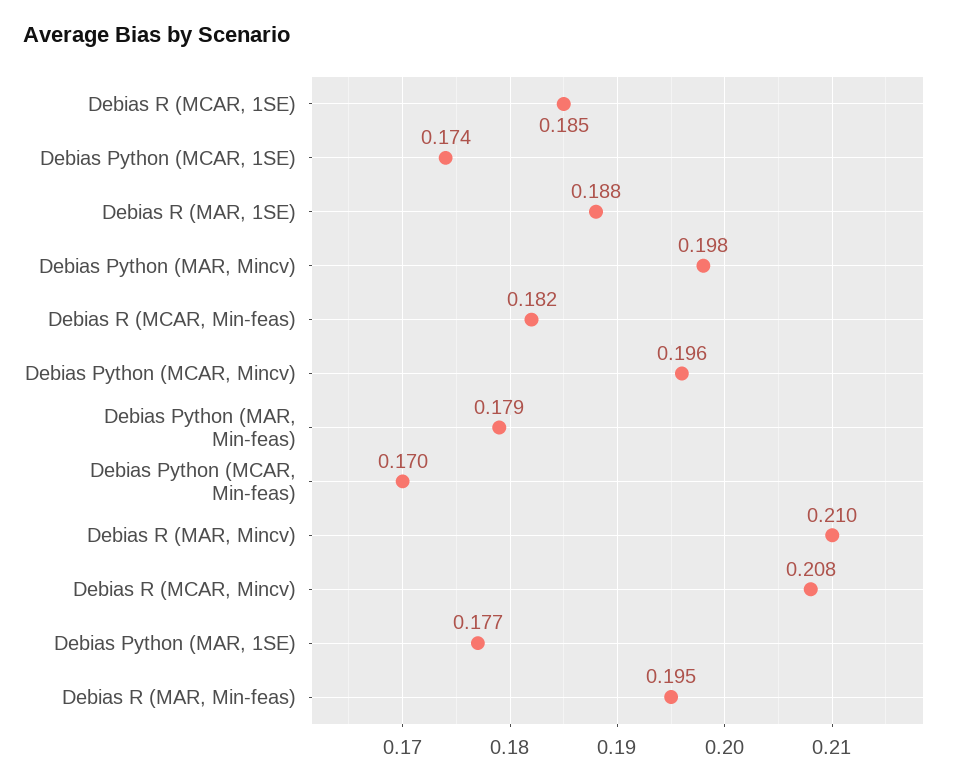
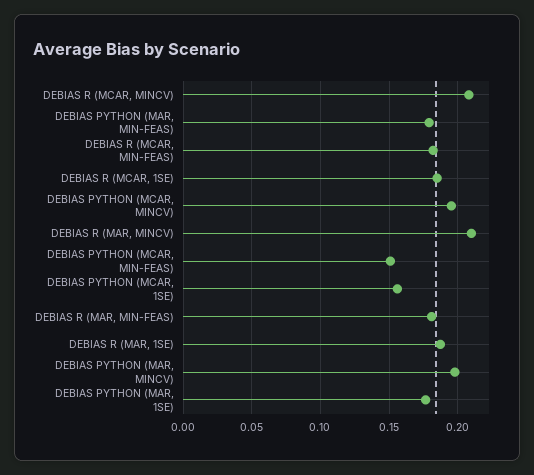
Debias Python (MCAR, 1SE): 0.174 -> 0.155
Debias Python (MCAR, Min-feas): 0.17 -> 0.15
Debias R (MAR, Min-feas): 0.195 -> 0.18

